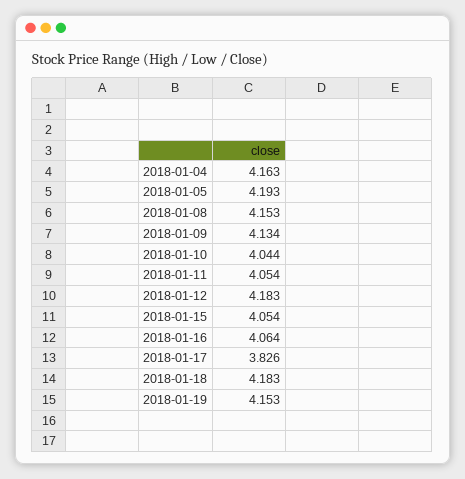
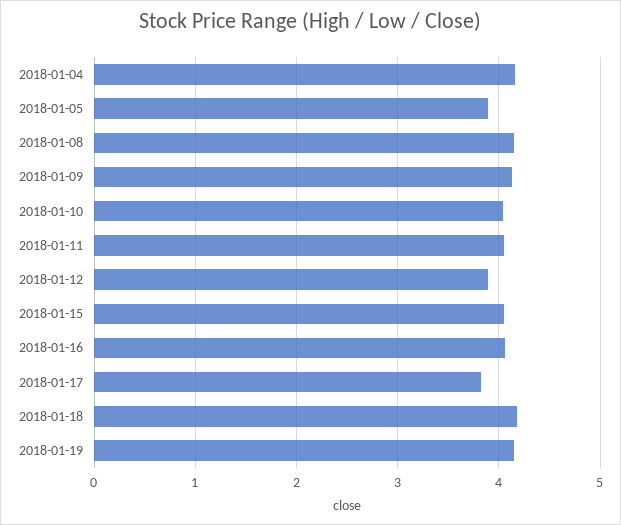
2018-01-05: 4.193 -> 3.9
2018-01-12: 4.183 -> 3.9

